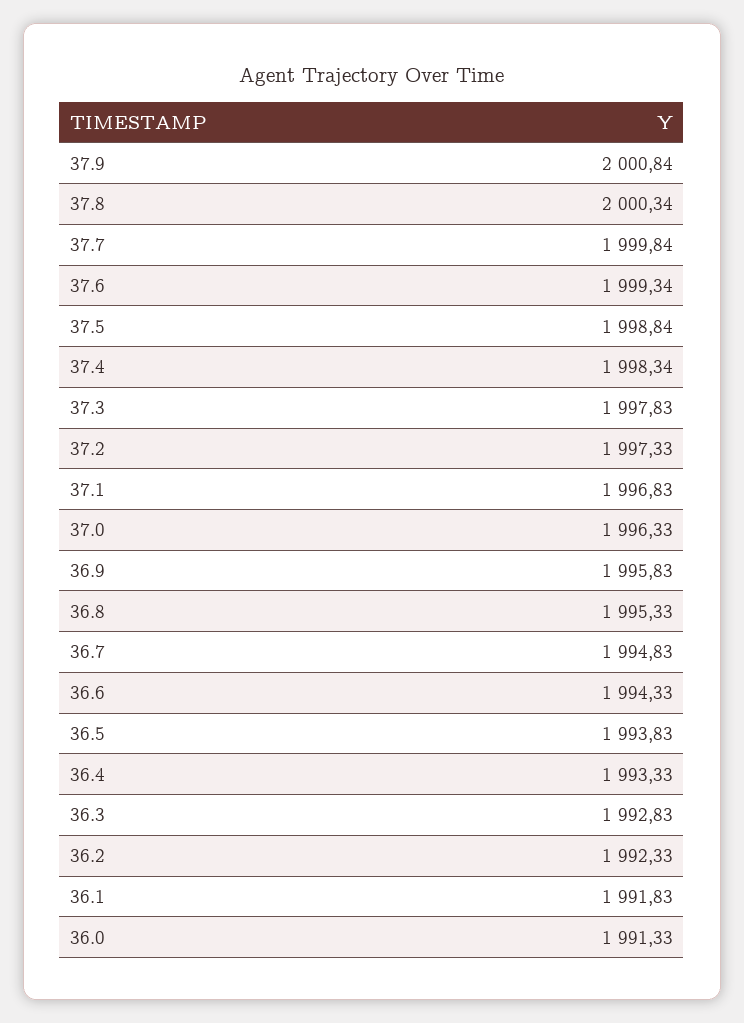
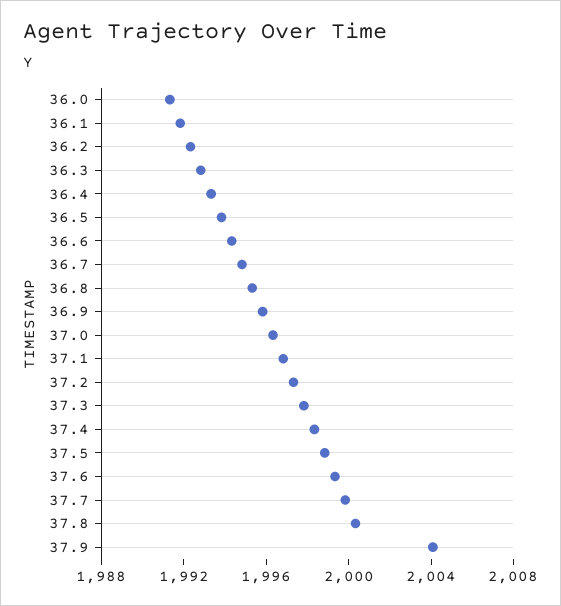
37.9: 2000.84 -> 2004

